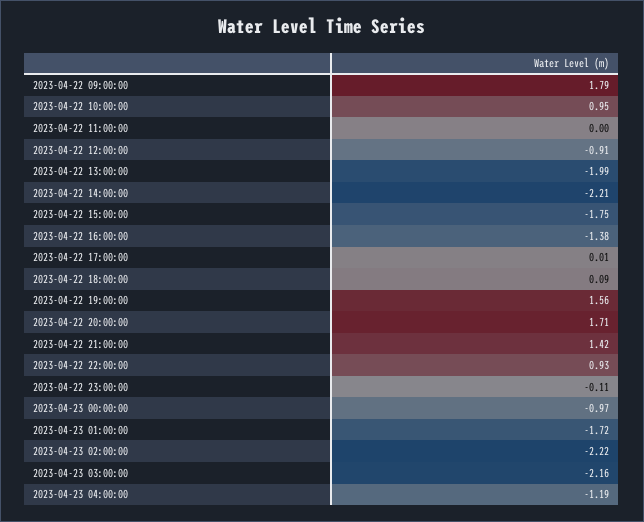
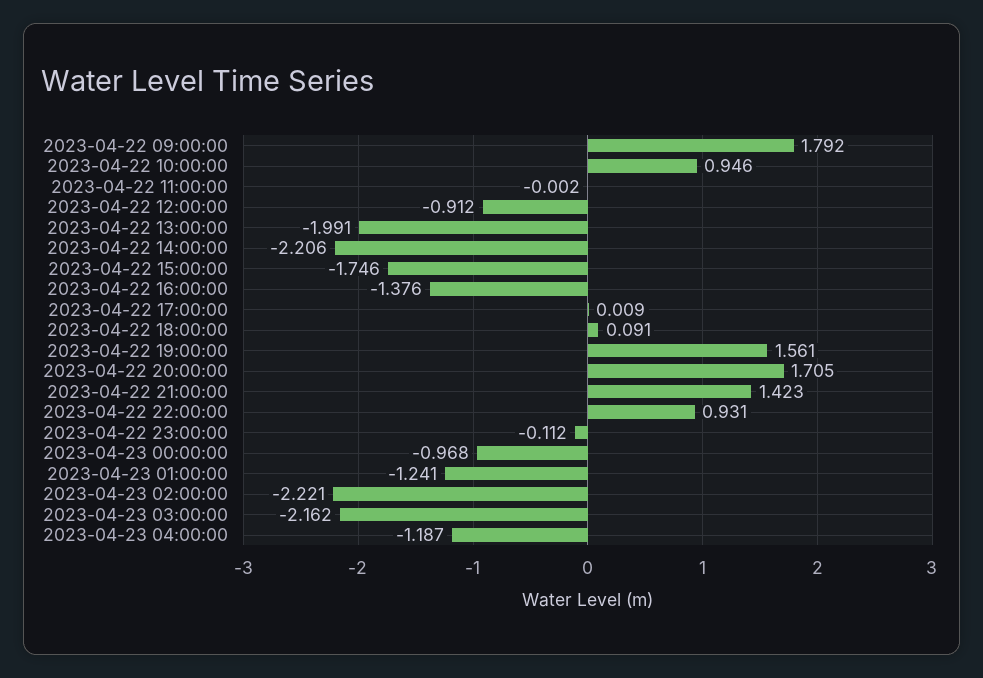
2023-04-23 01:00:00: -1.72 -> -1.241

